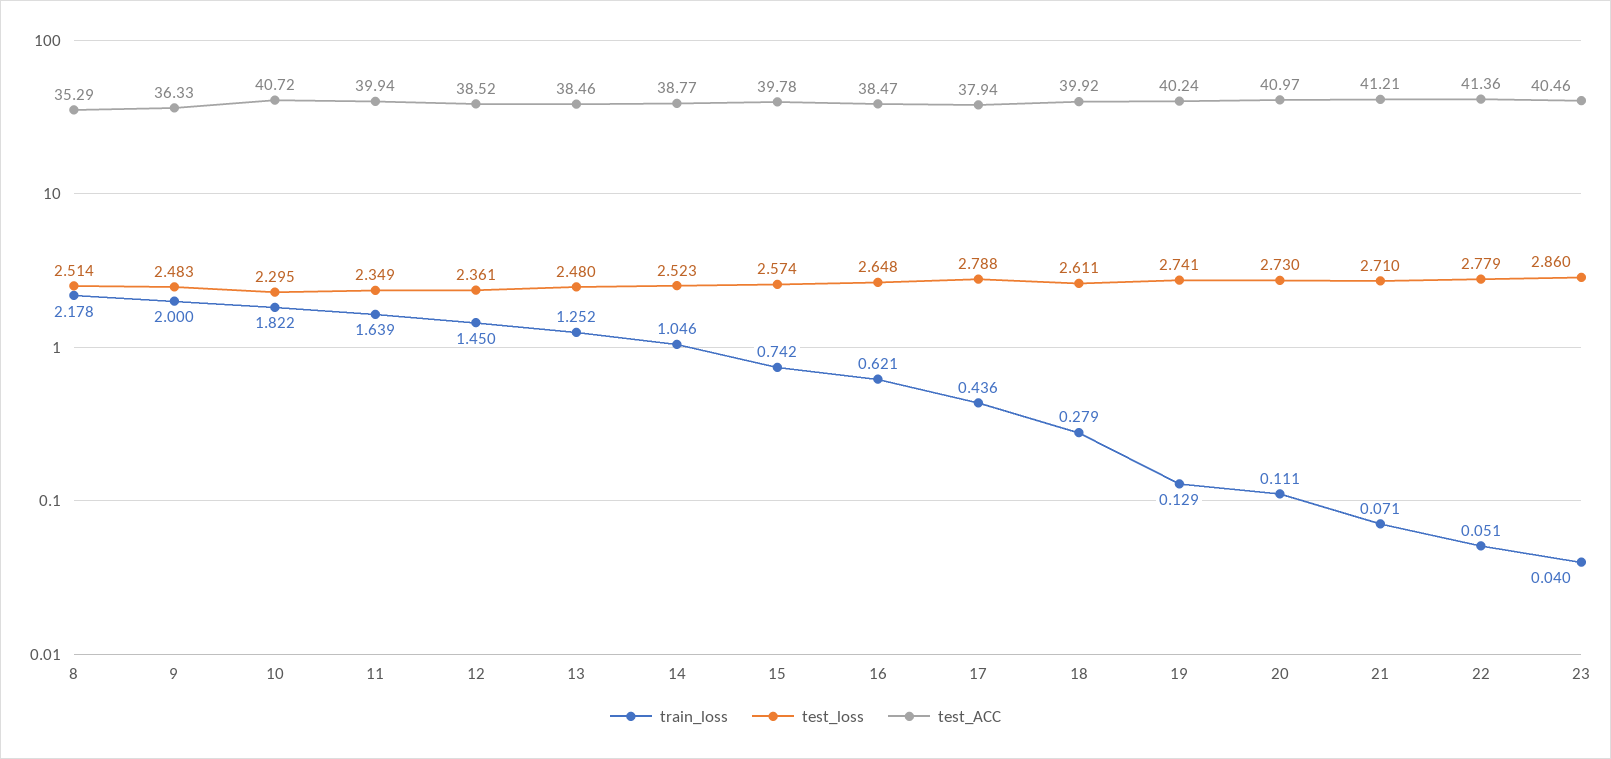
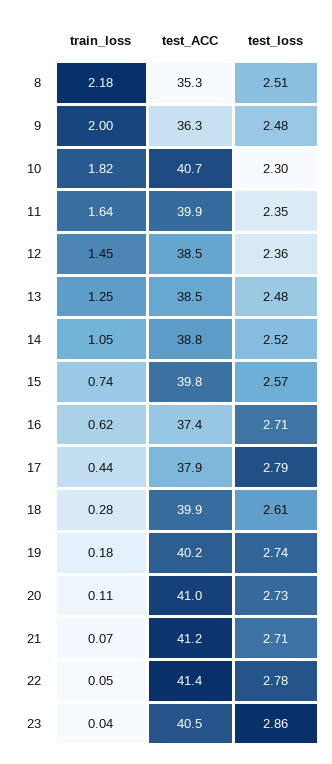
test_loss, 16: 2.648 -> 2.71
test_ACC, 16: 38.47 -> 37.4
train_loss, 19: 0.129 -> 0.18

